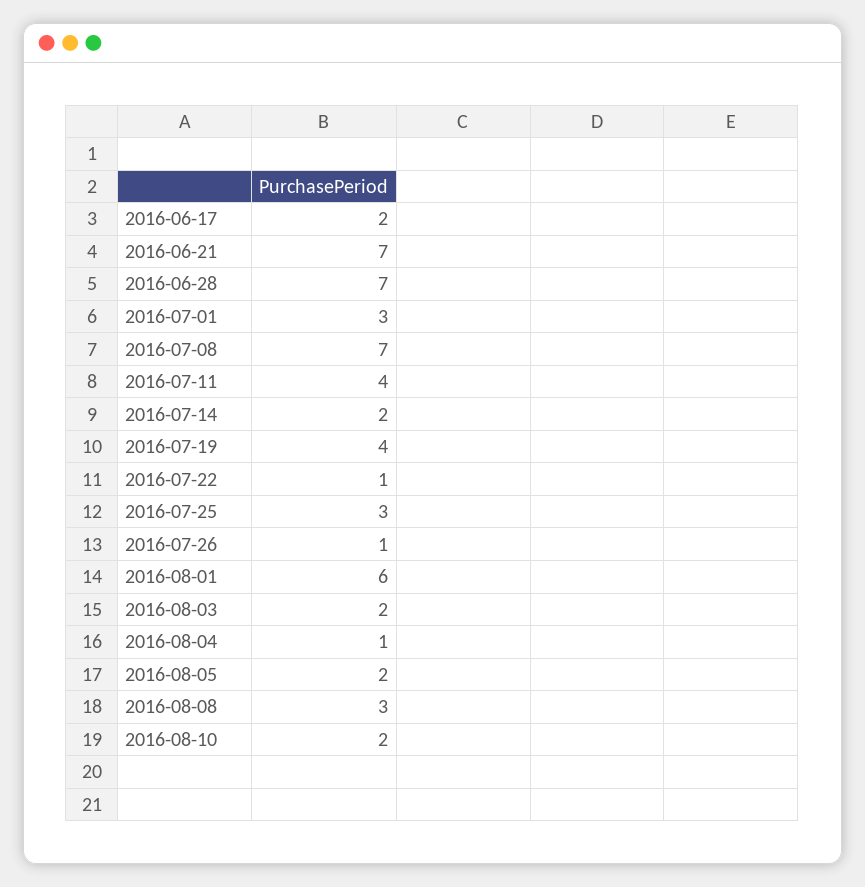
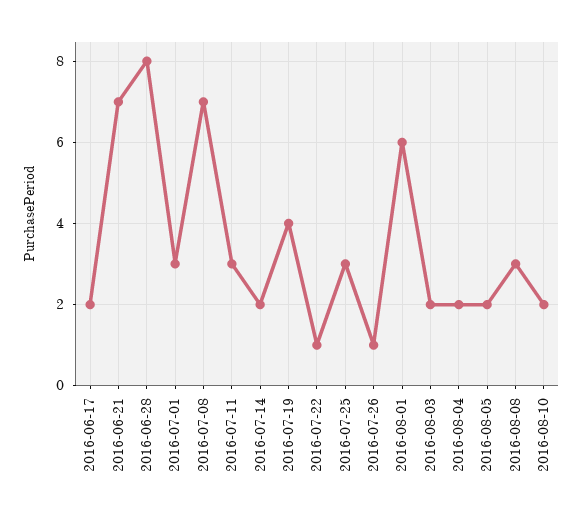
2016-06-28: 7 -> 8
2016-07-11: 4 -> 3
2016-08-04: 1 -> 2

